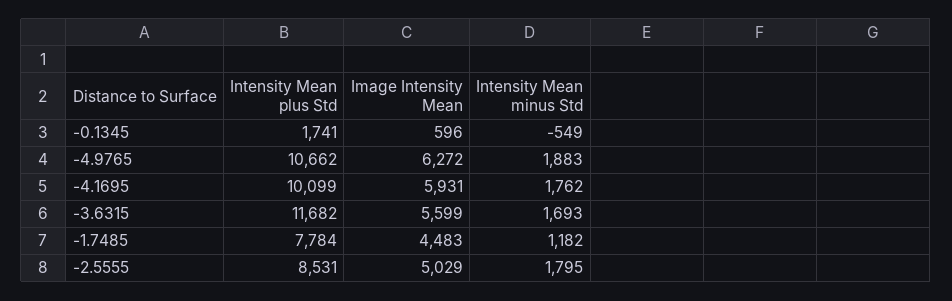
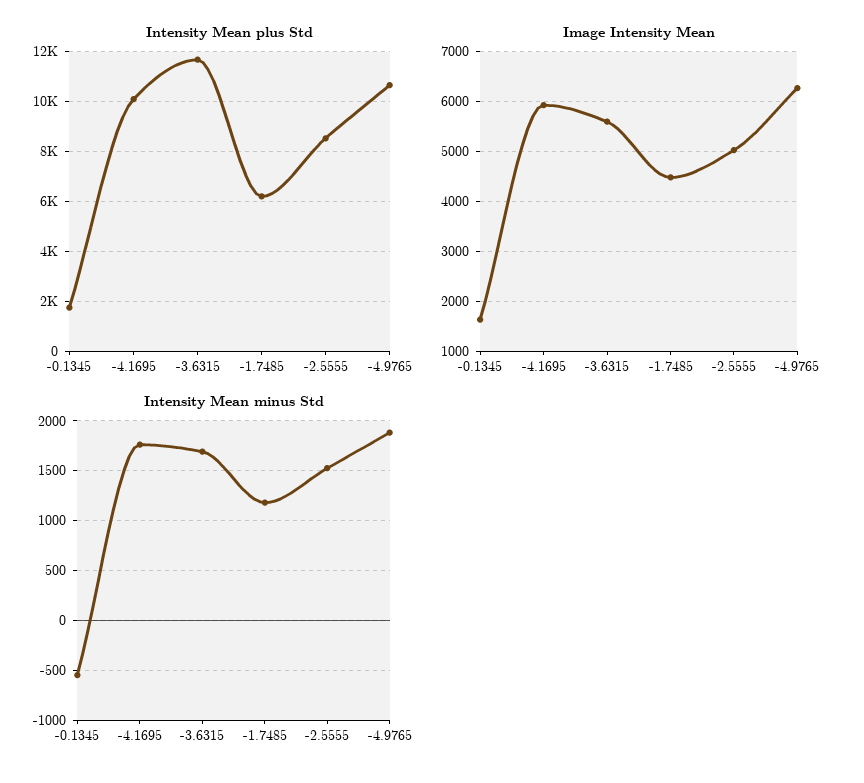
Image Intensity Mean, -0.1345: 596 -> 1600
Intensity Mean plus Std, -1.7485: 7784 -> 6250
Intensity Mean minus Std, -2.5555: 1795 -> 1500

